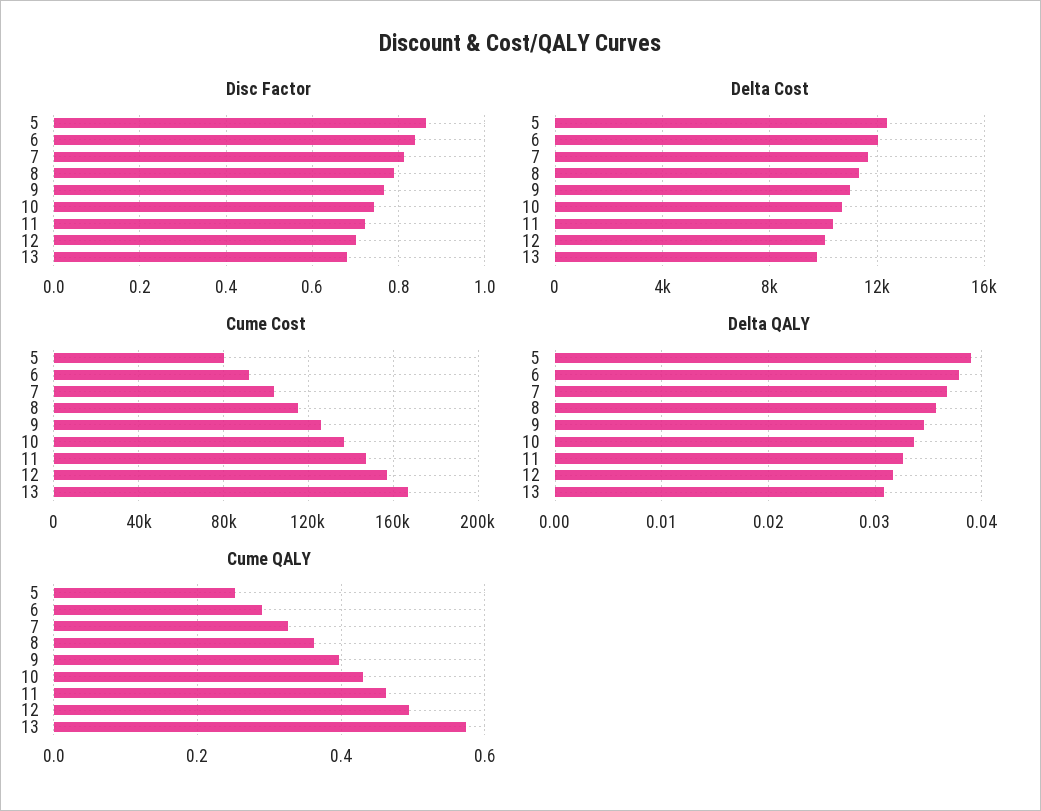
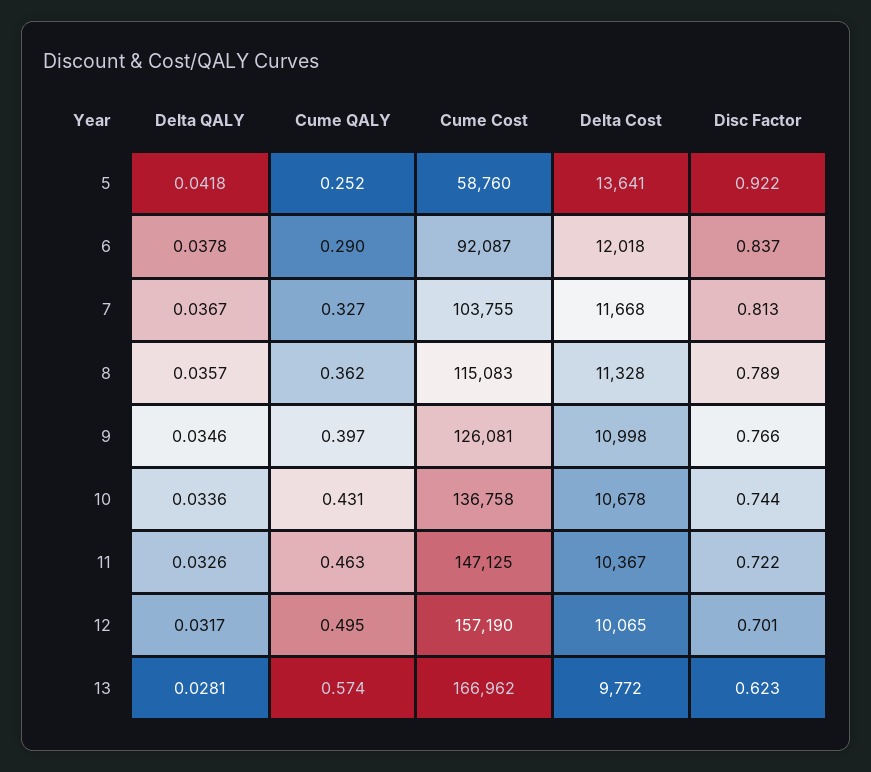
Disc Factor, 5: 0.86 -> 0.922
Disc Factor, 13: 0.68 -> 0.623
Delta Cost, 5: 12500 -> 13641
Cume Cost, 5: 80000 -> 58760
Delta QALY, 5: 0.039 -> 0.0418
Delta QALY, 13: 0.031 -> 0.0281

